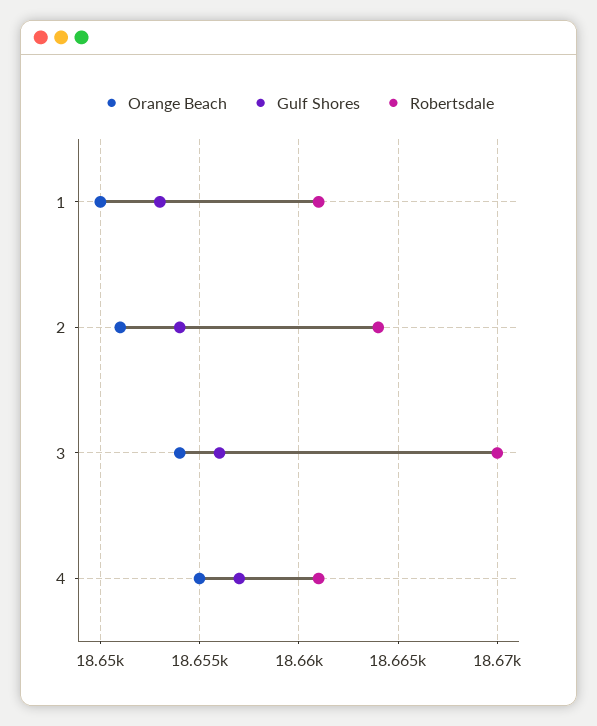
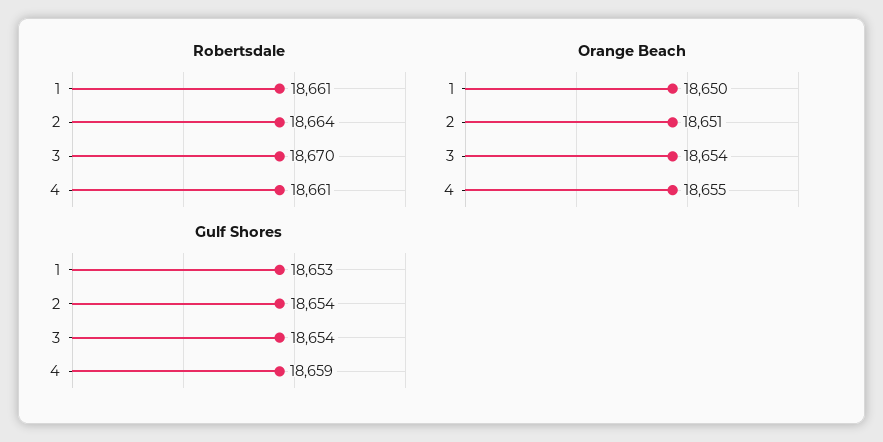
Gulf Shores, 3: 18656 -> 18654
Gulf Shores, 4: 18657 -> 18659

